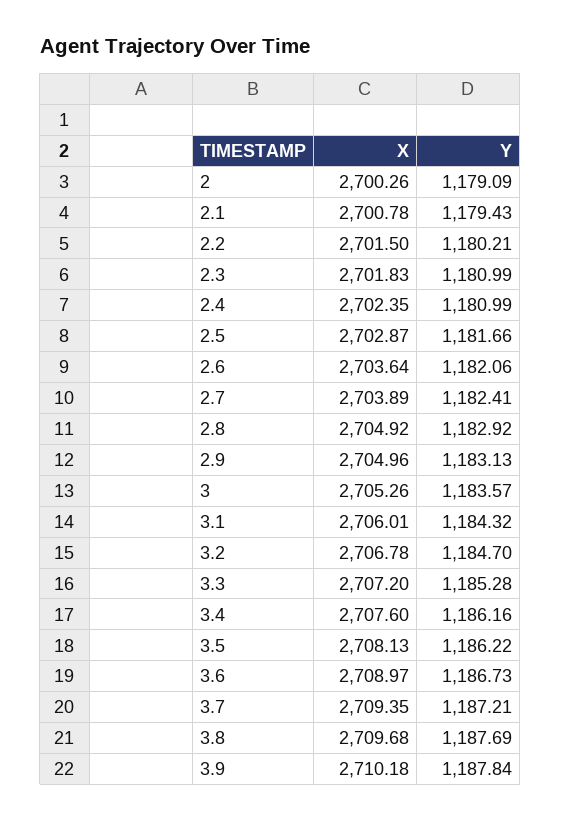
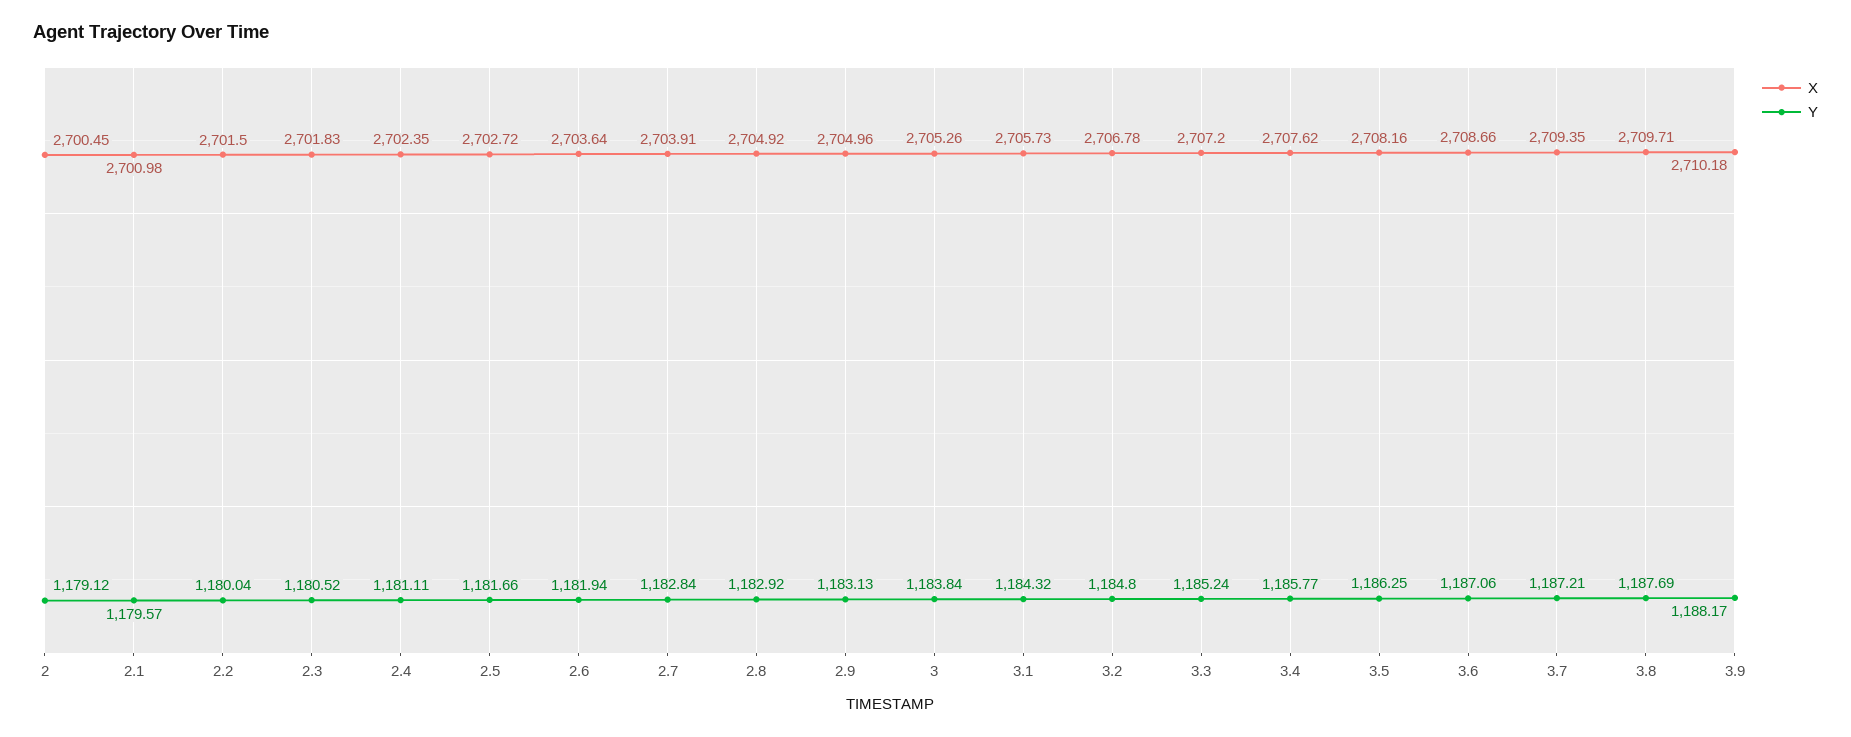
X, 2: 2700.26 -> 2700.45
Y, 2: 1179.09 -> 1179.12
X, 2.1: 2700.78 -> 2700.98
Y, 2.1: 1179.43 -> 1179.57
Y, 2.2: 1180.21 -> 1180.04
Y, 2.3: 1180.99 -> 1180.52
Y, 2.4: 1180.99 -> 1181.11
X, 2.5: 2702.87 -> 2702.72
Y, 2.6: 1182.06 -> 1181.94
X, 2.7: 2703.89 -> 2703.91
Y, 2.7: 1182.41 -> 1182.84
Y, 3: 1183.57 -> 1183.84
X, 3.1: 2706.01 -> 2705.73
Y, 3.2: 1184.7 -> 1184.8
Y, 3.3: 1185.28 -> 1185.24
X, 3.4: 2707.6 -> 2707.62
Y, 3.4: 1186.16 -> 1185.77
X, 3.5: 2708.13 -> 2708.16
Y, 3.5: 1186.22 -> 1186.25
X, 3.6: 2708.97 -> 2708.66
Y, 3.6: 1186.73 -> 1187.06
X, 3.8: 2709.68 -> 2709.71
Y, 3.9: 1187.84 -> 1188.17

